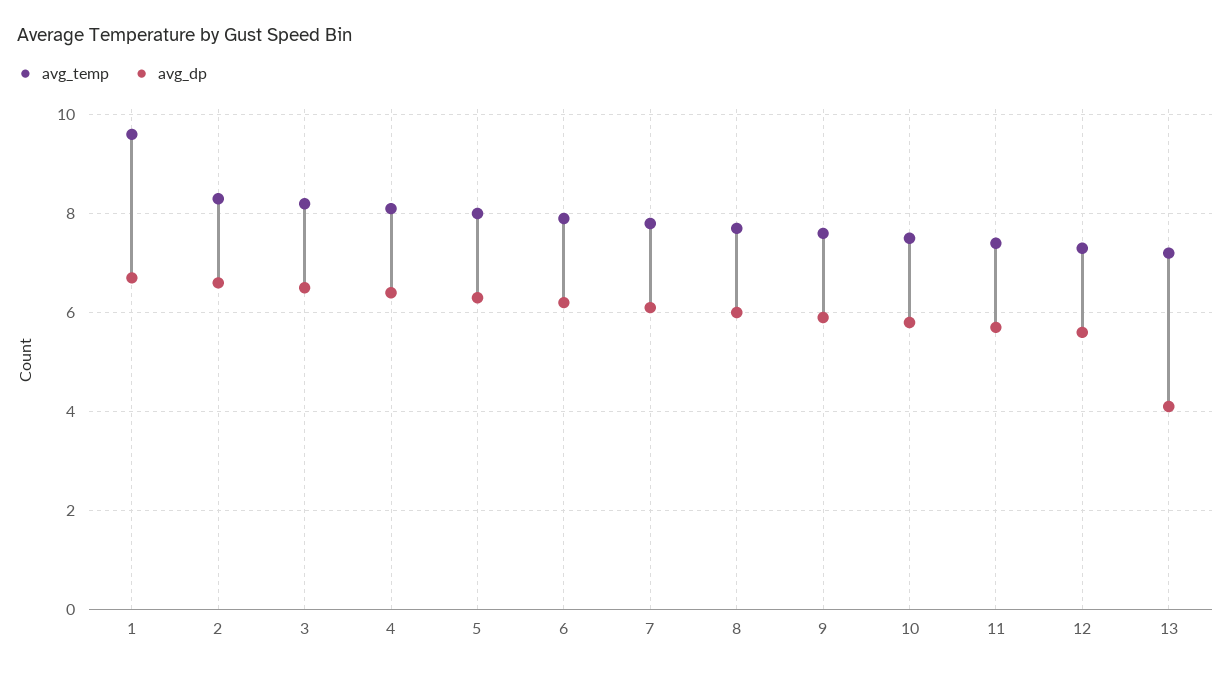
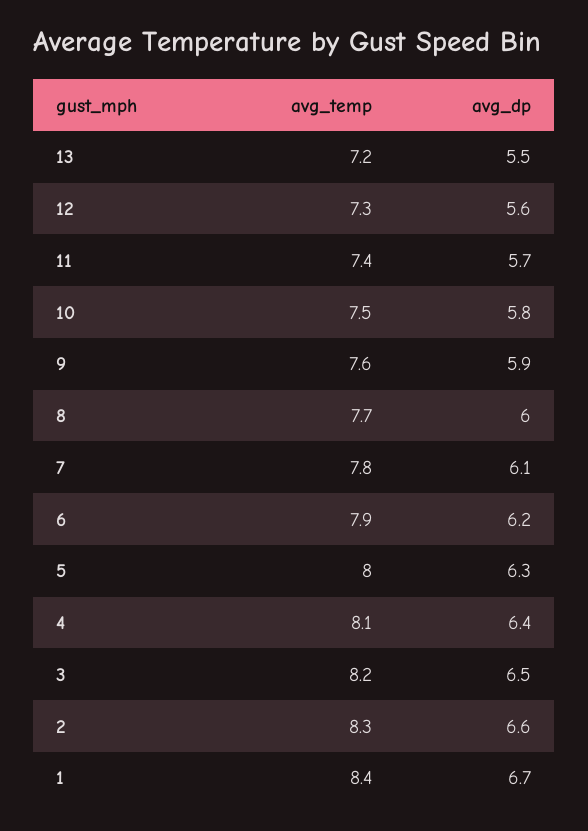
avg_temp, 1: 9.5 -> 8.4
avg_dp, 13: 4 -> 5.5

